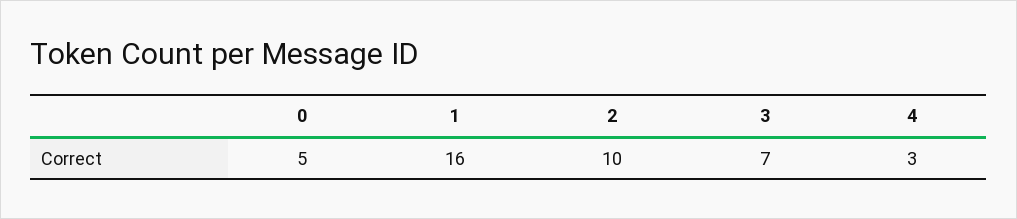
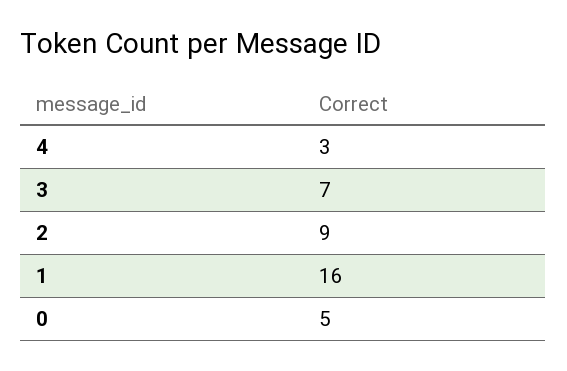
2: 10 -> 9

